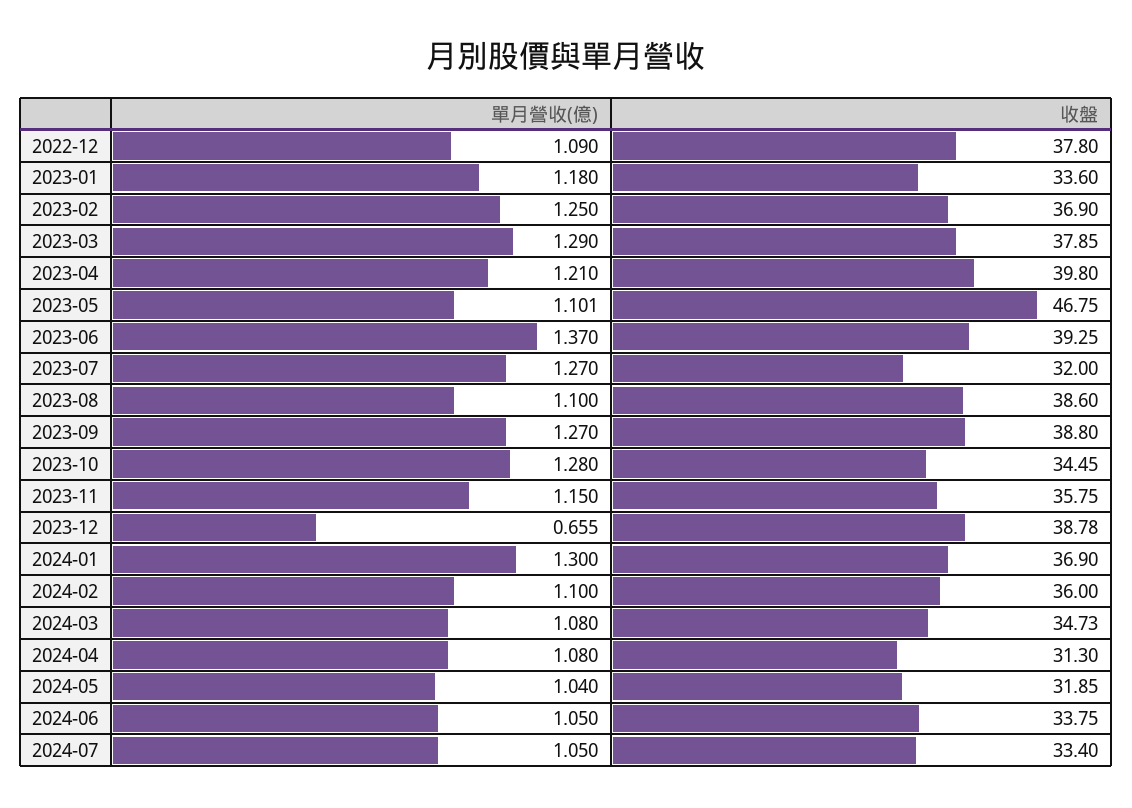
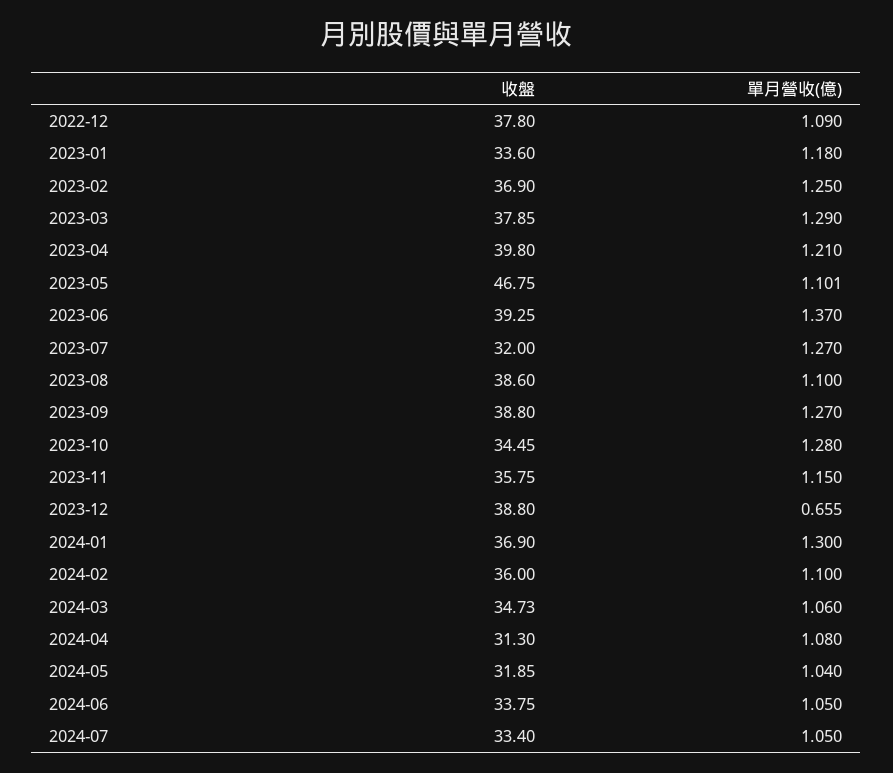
收盤, 2023-12: 38.78 -> 38.8
單月營收(億), 2024-03: 1.08 -> 1.06

